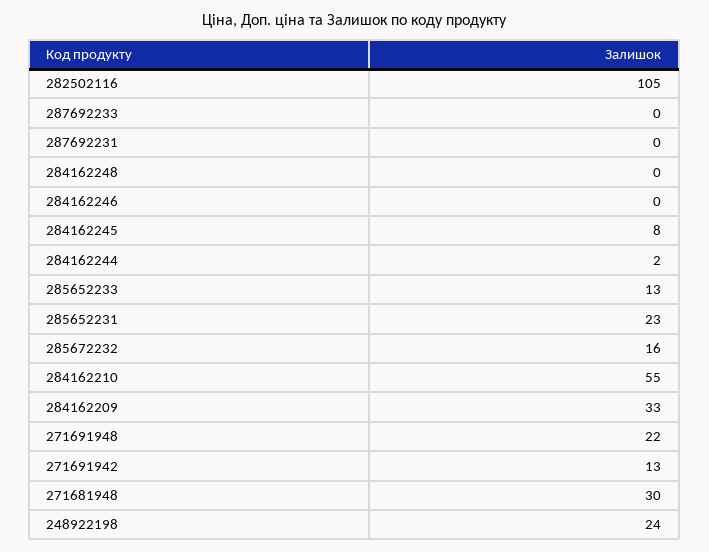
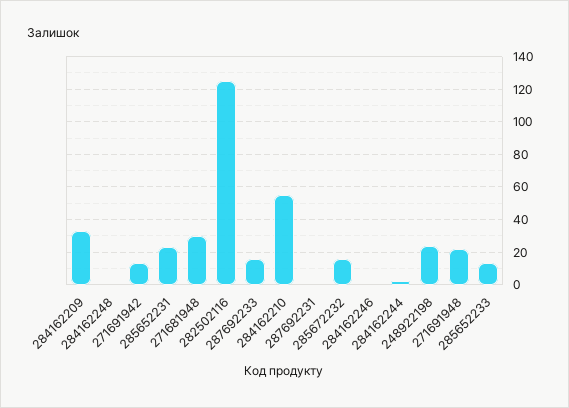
282502116: 105 -> 125
287692233: 0 -> 15
284162245: 8 -> none

